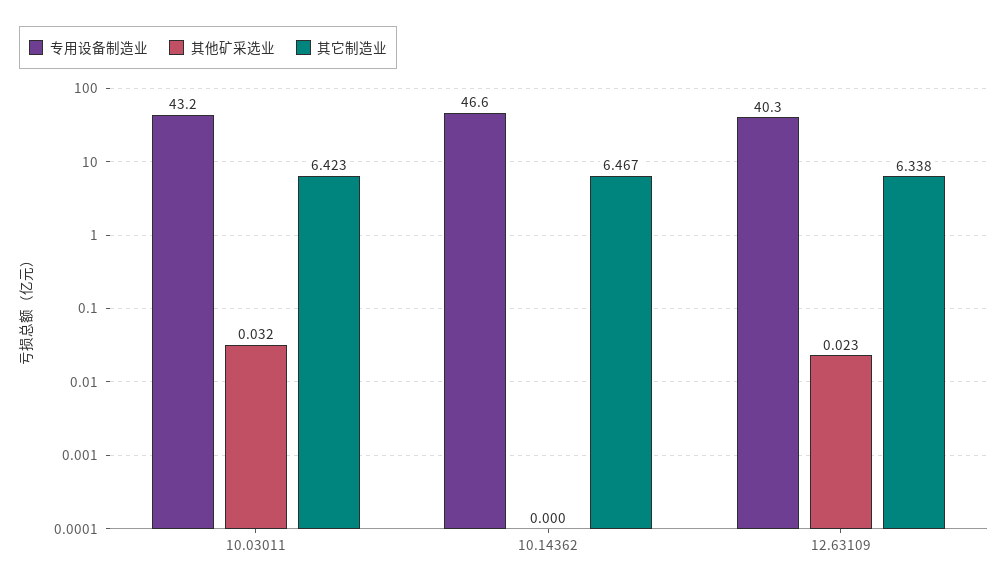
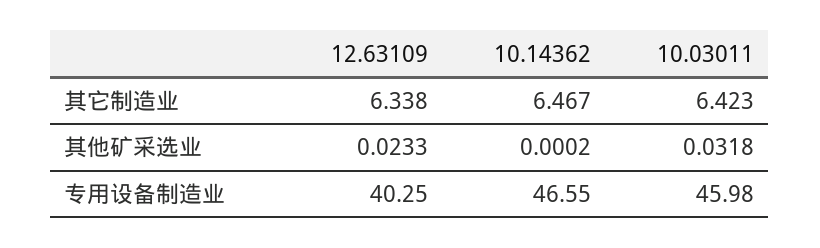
专用设备制造业, 10.03011: 43.2 -> 45.98

